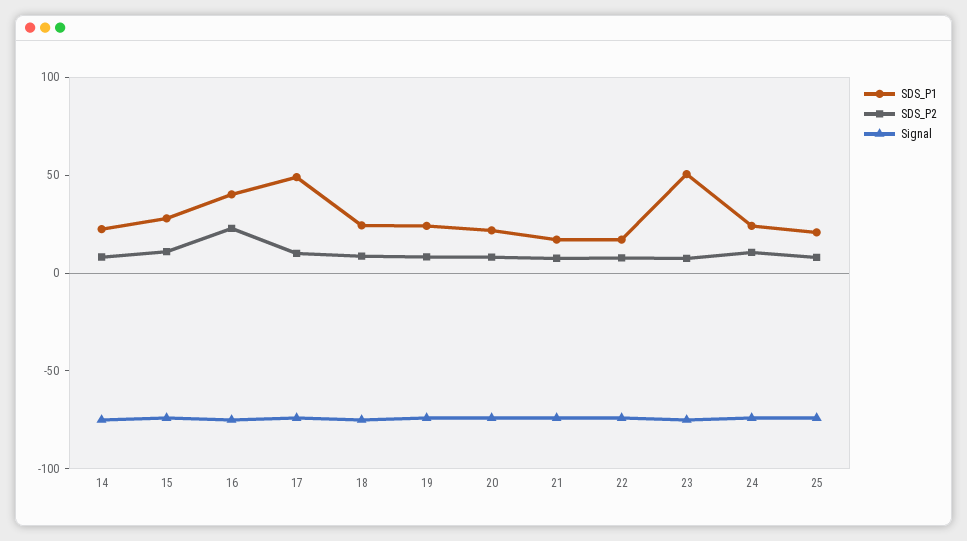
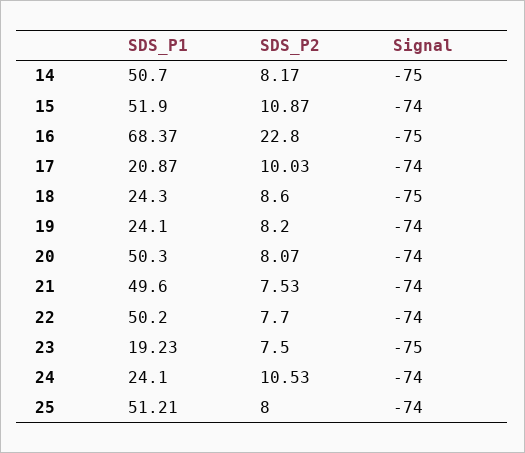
SDS_P1, 14: 20 -> 50.7
SDS_P1, 15: 30 -> 51.9
SDS_P1, 16: 40 -> 68.37
SDS_P1, 17: 50 -> 20.87
SDS_P1, 20: 20 -> 50.3
SDS_P1, 21: 20 -> 49.6
SDS_P1, 22: 20 -> 50.2
SDS_P1, 23: 50 -> 19.23
SDS_P1, 25: 20 -> 51.21

